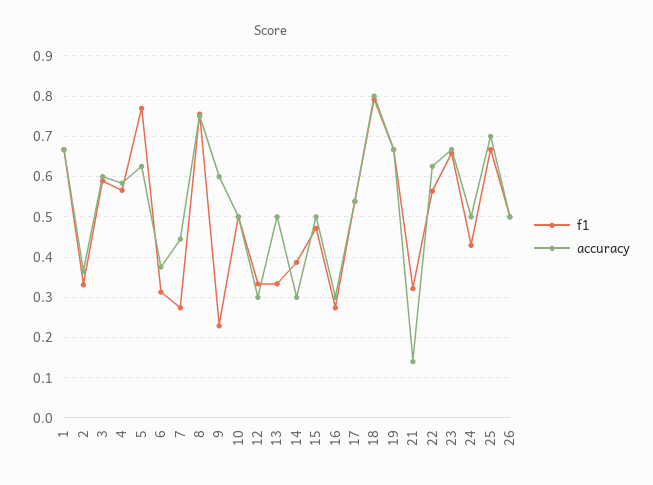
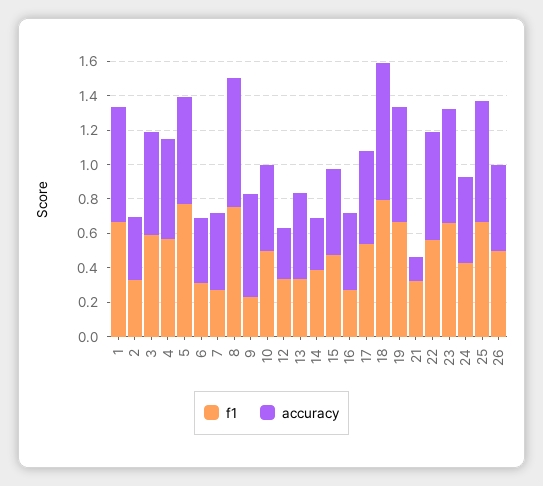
accuracy, 16: 0.3 -> 0.45

